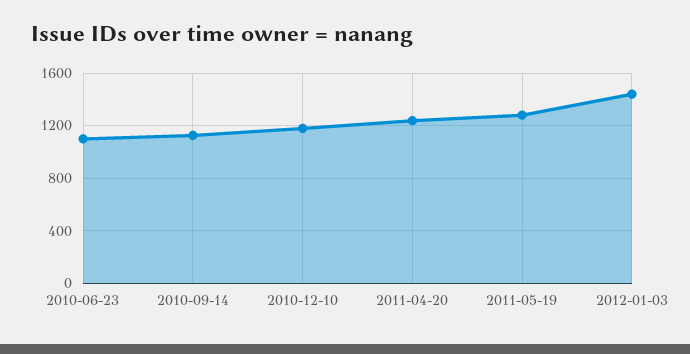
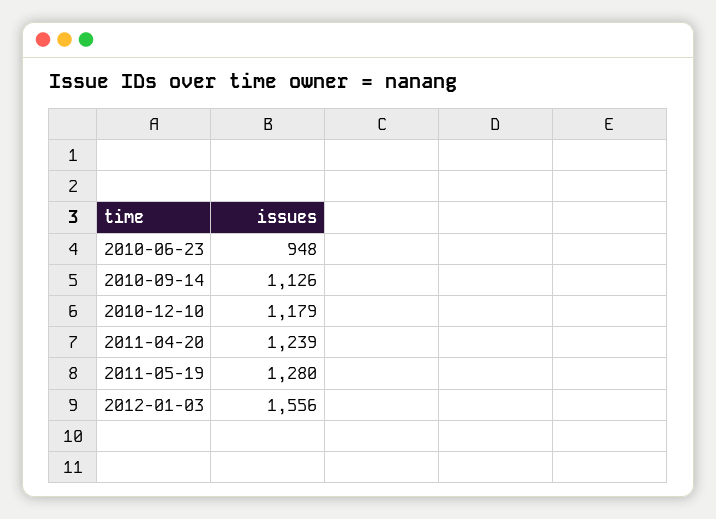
2010-06-23: 1100 -> 948
2012-01-03: 1450 -> 1556

